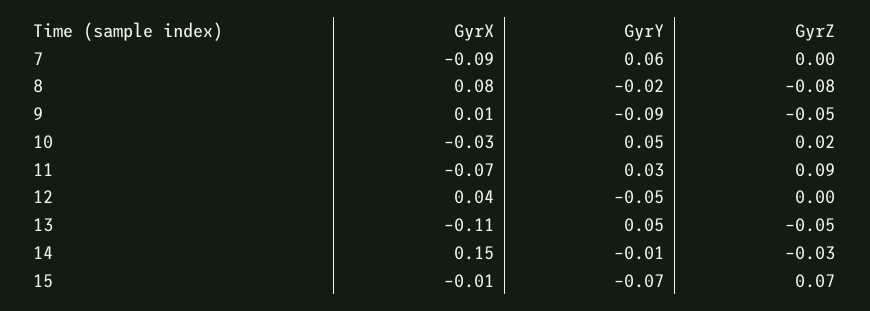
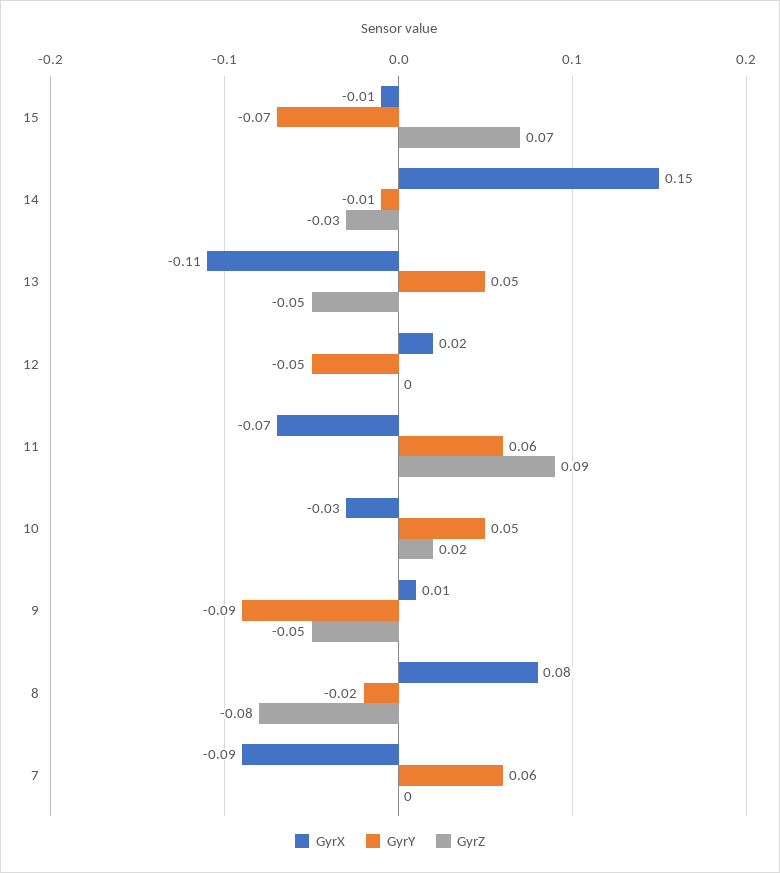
GyrY, 11: 0.03 -> 0.06
GyrX, 12: 0.04 -> 0.02

